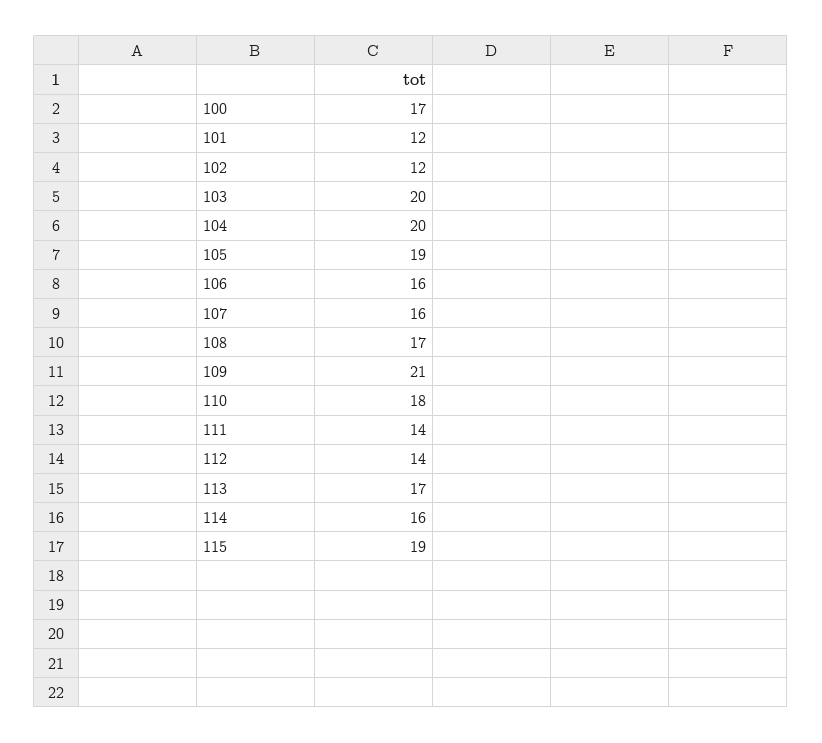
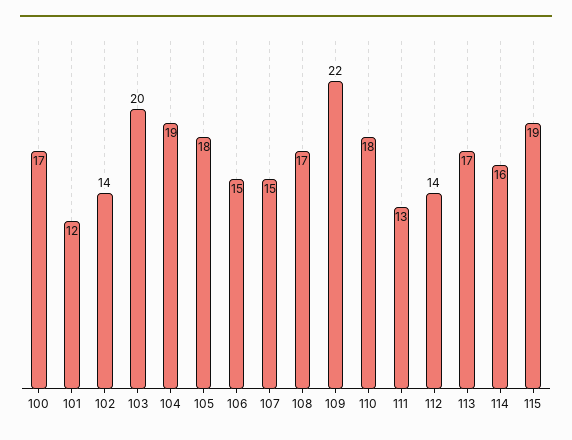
102: 12 -> 14
104: 20 -> 19
105: 19 -> 18
106: 16 -> 15
107: 16 -> 15
109: 21 -> 22
111: 14 -> 13

